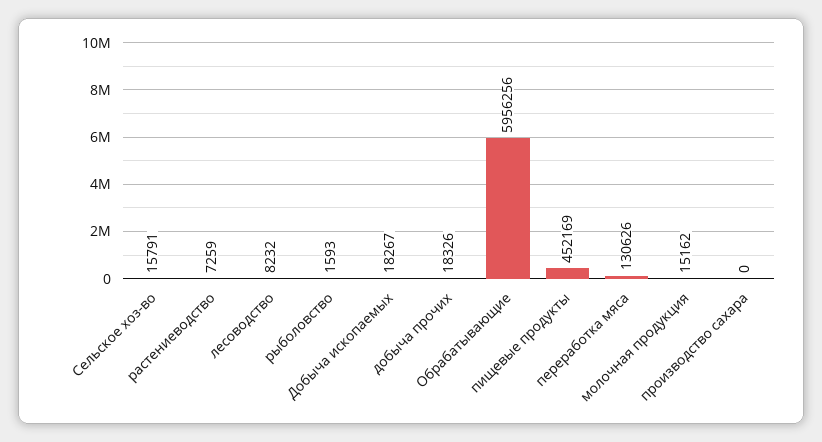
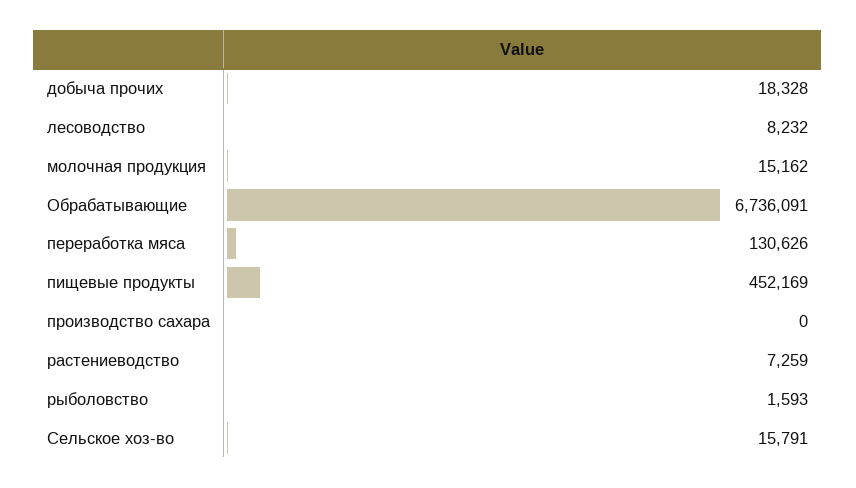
Добыча ископаемых: 18267 -> none
добыча прочих: 18326 -> 18328
Обрабатывающие: 5956256 -> 6736091

